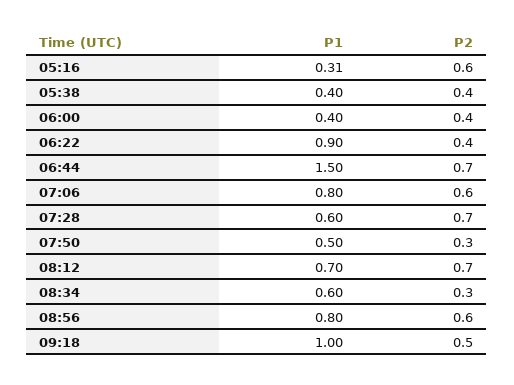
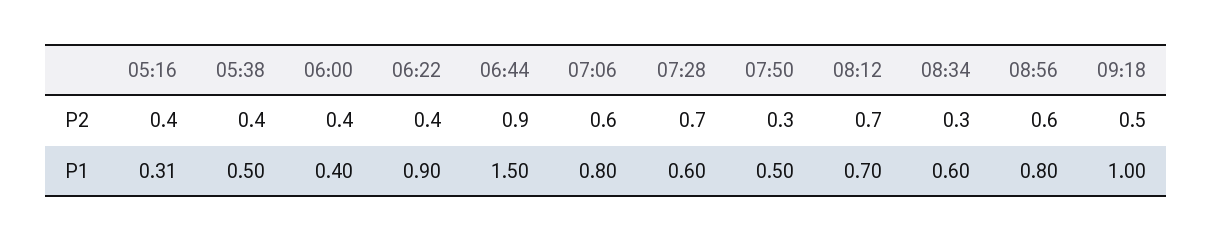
P2, 05:16: 0.6 -> 0.4
P1, 05:38: 0.4 -> 0.5
P2, 06:44: 0.7 -> 0.9

